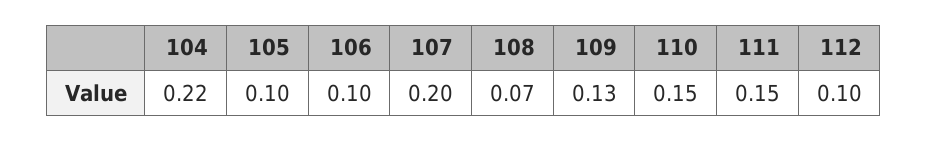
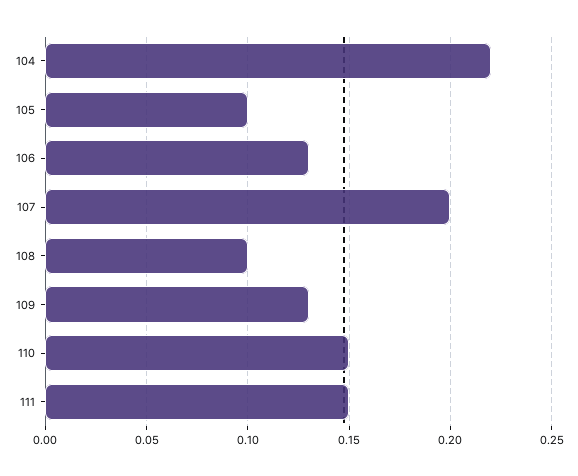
106: 0.1 -> 0.13
108: 0.07 -> 0.1
112: 0.1 -> none

